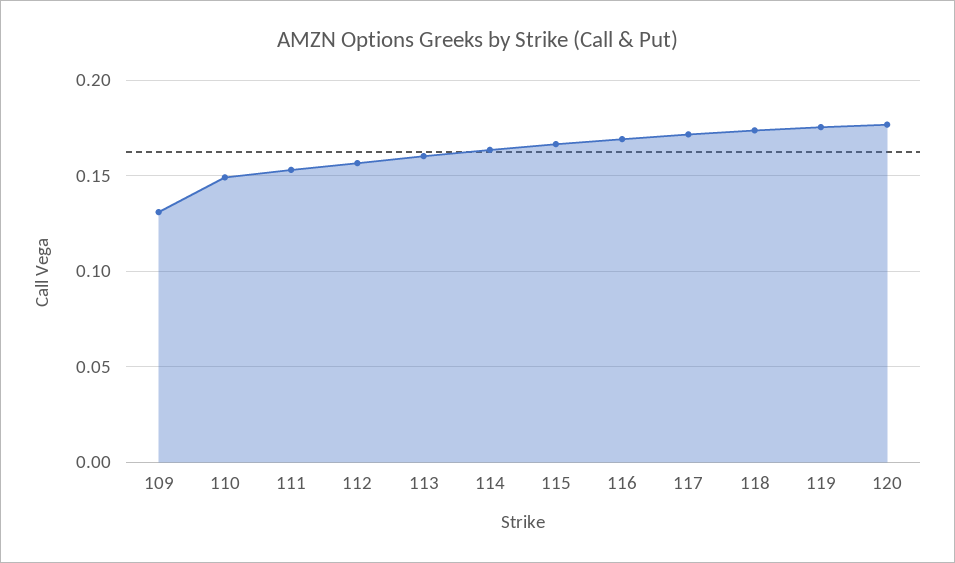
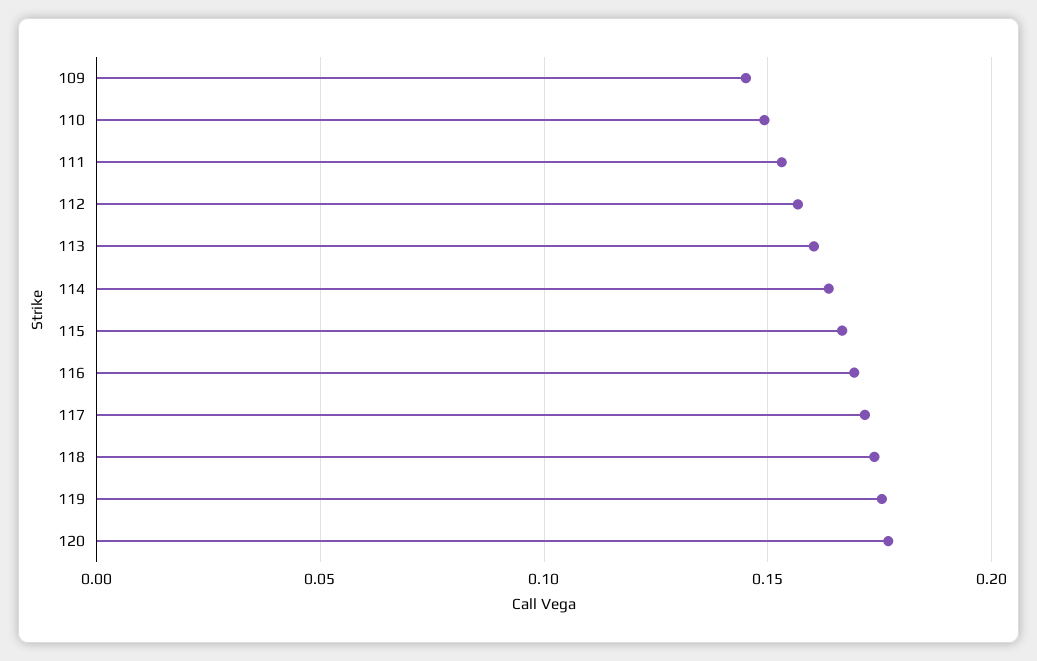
109: 0.13 -> 0.145

